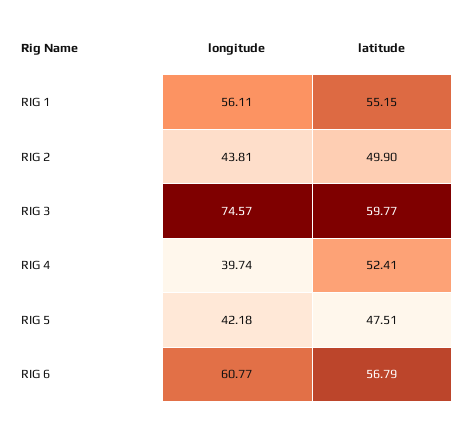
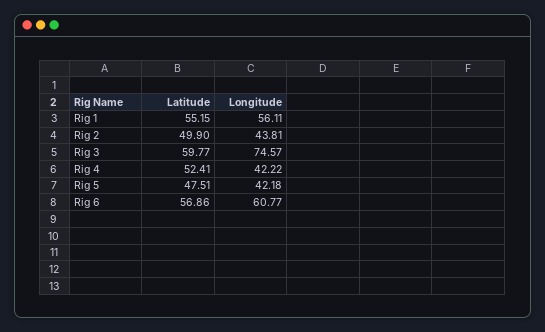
longitude, RIG 4: 39.74 -> 42.22
latitude, RIG 6: 56.79 -> 56.86

